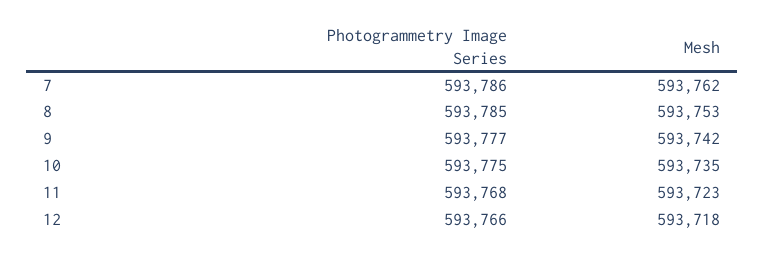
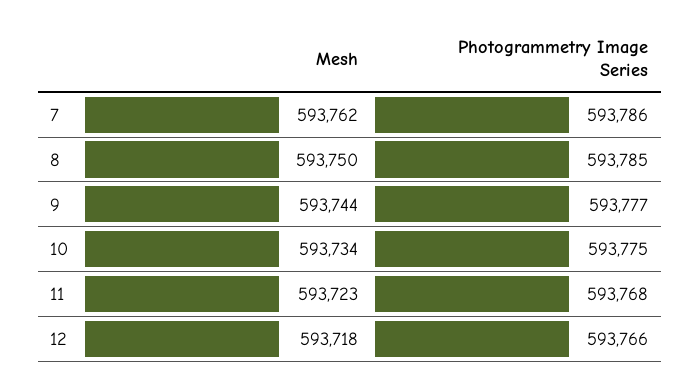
Mesh, 8: 593753 -> 593750
Mesh, 9: 593742 -> 593744
Mesh, 10: 593735 -> 593734

